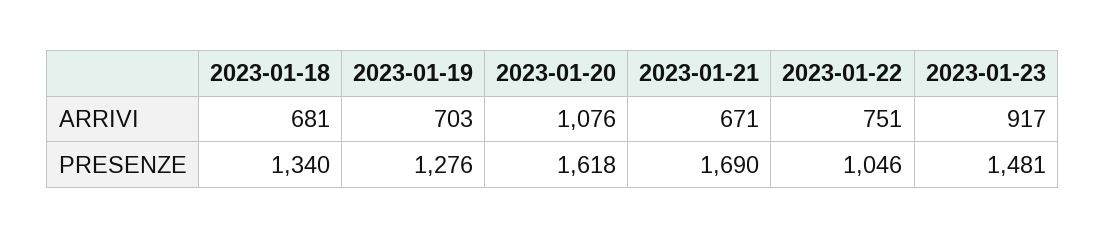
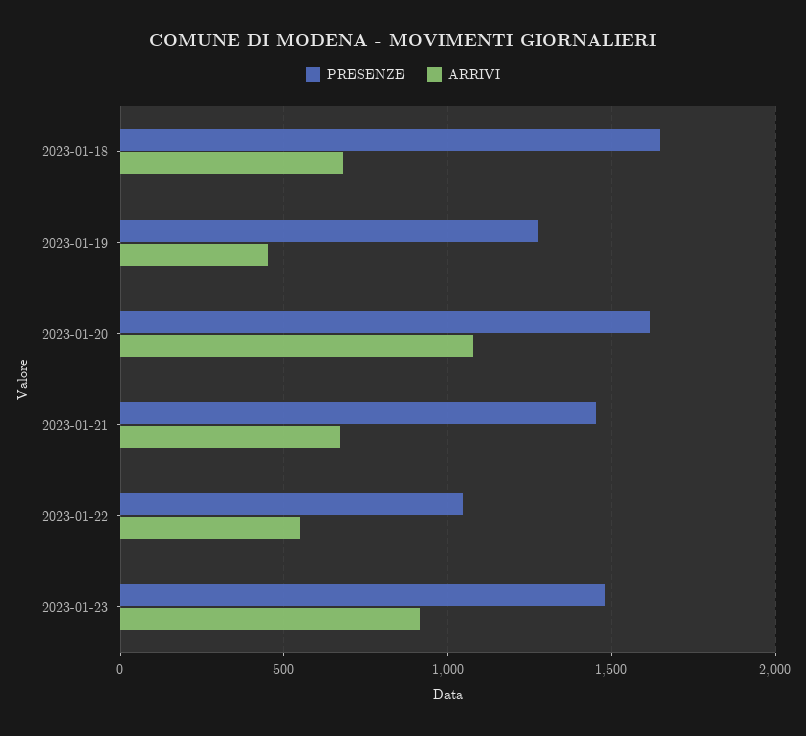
ARRIVI, 2023-01-19: 703 -> 450
ARRIVI, 2023-01-22: 751 -> 550
PRESENZE, 2023-01-18: 1340 -> 1650
PRESENZE, 2023-01-21: 1690 -> 1450

